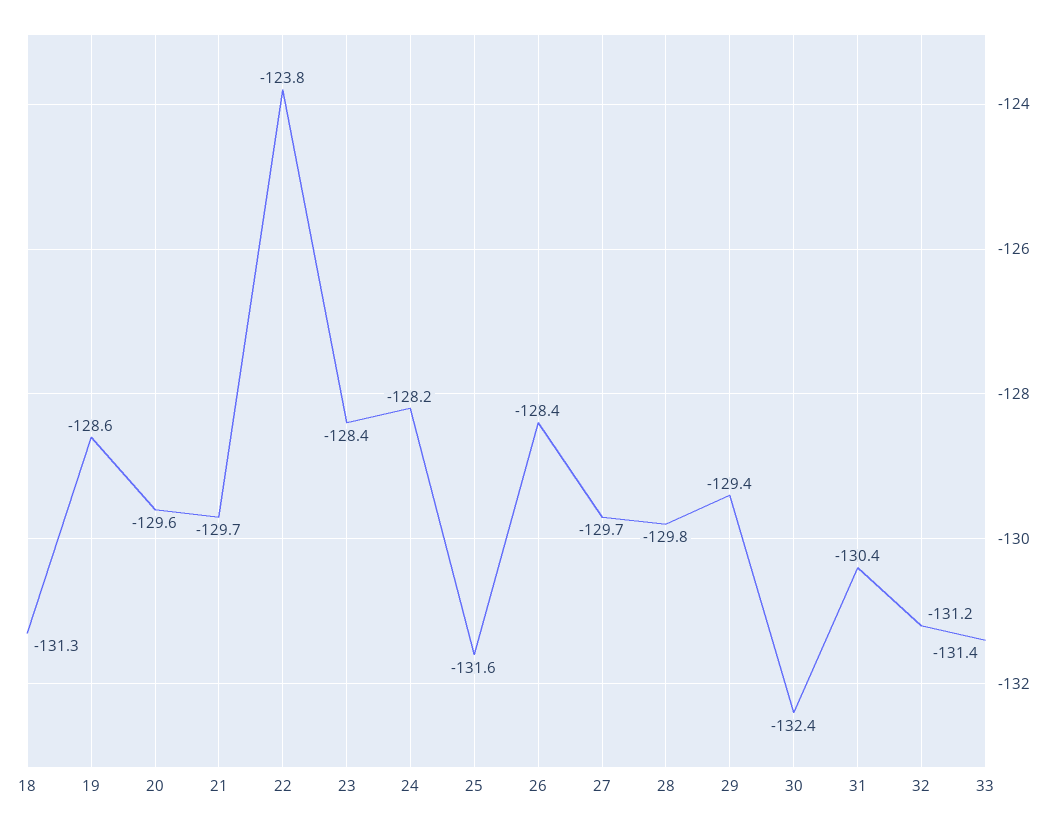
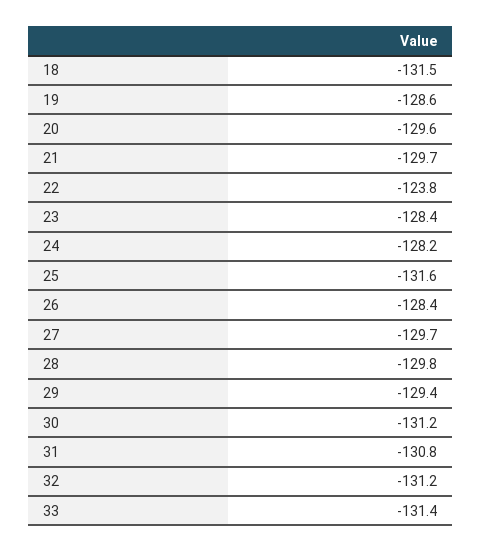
18: -131.3 -> -131.5
30: -132.4 -> -131.2
31: -130.4 -> -130.8

